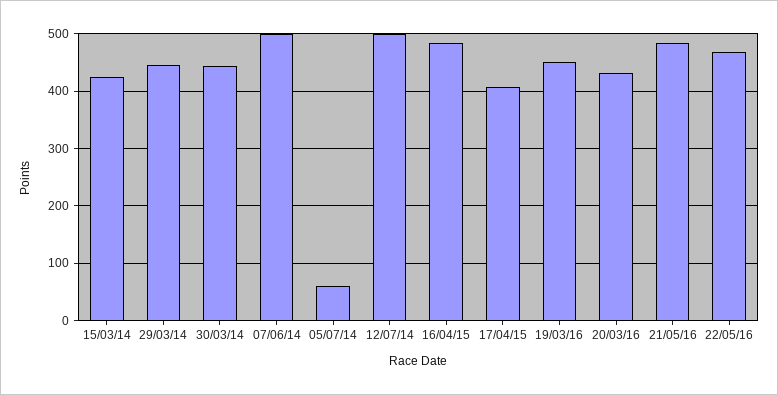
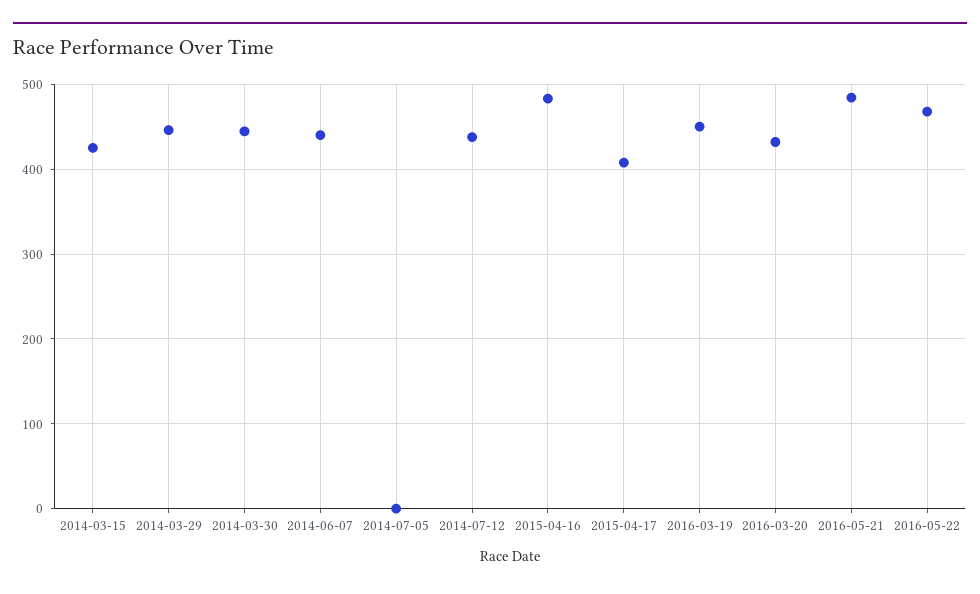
07/06/14: 500 -> 440
05/07/14: 60 -> 0
12/07/14: 500 -> 440

